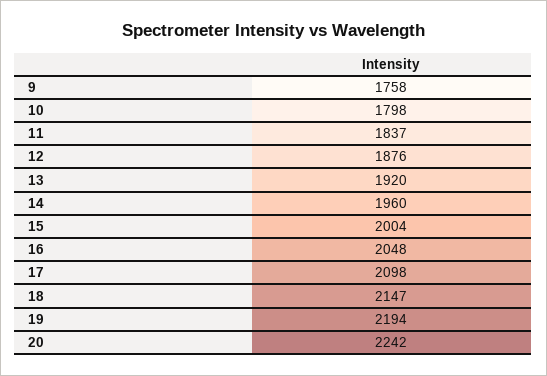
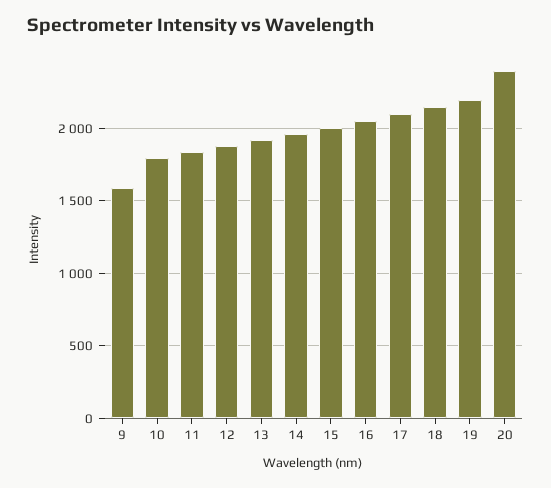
9: 1758 -> 1600
20: 2242 -> 2400

